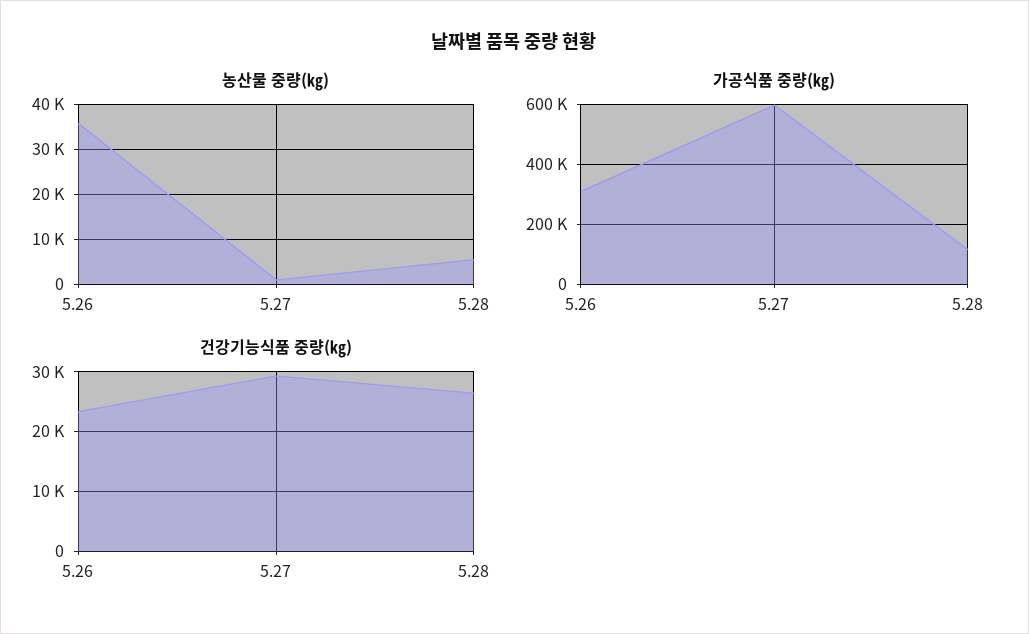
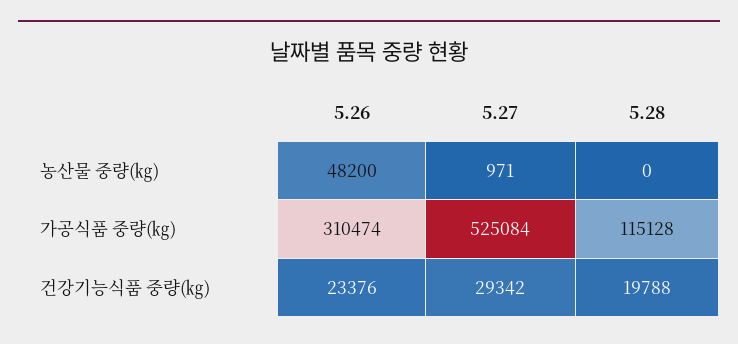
농산물 중량(㎏), 5.26: 36000 -> 48200
농산물 중량(㎏), 5.28: 6000 -> 0
가공식품 중량(㎏), 5.27: 600000 -> 525084
건강기능식품 중량(㎏), 5.28: 26000 -> 19788

